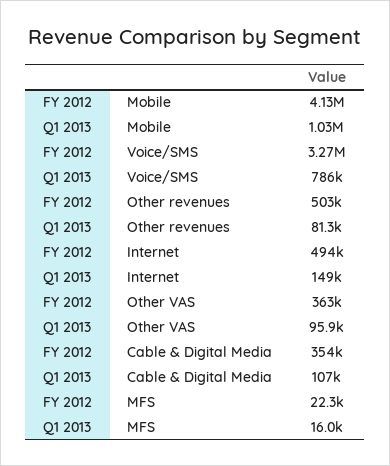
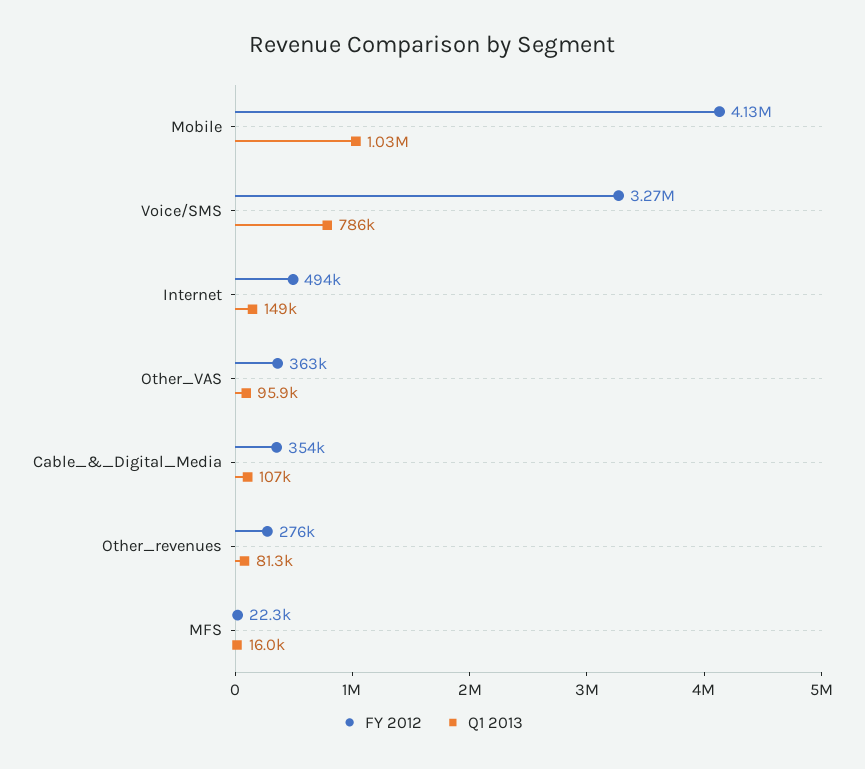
FY 2012, Other revenues: 503000 -> 276000

